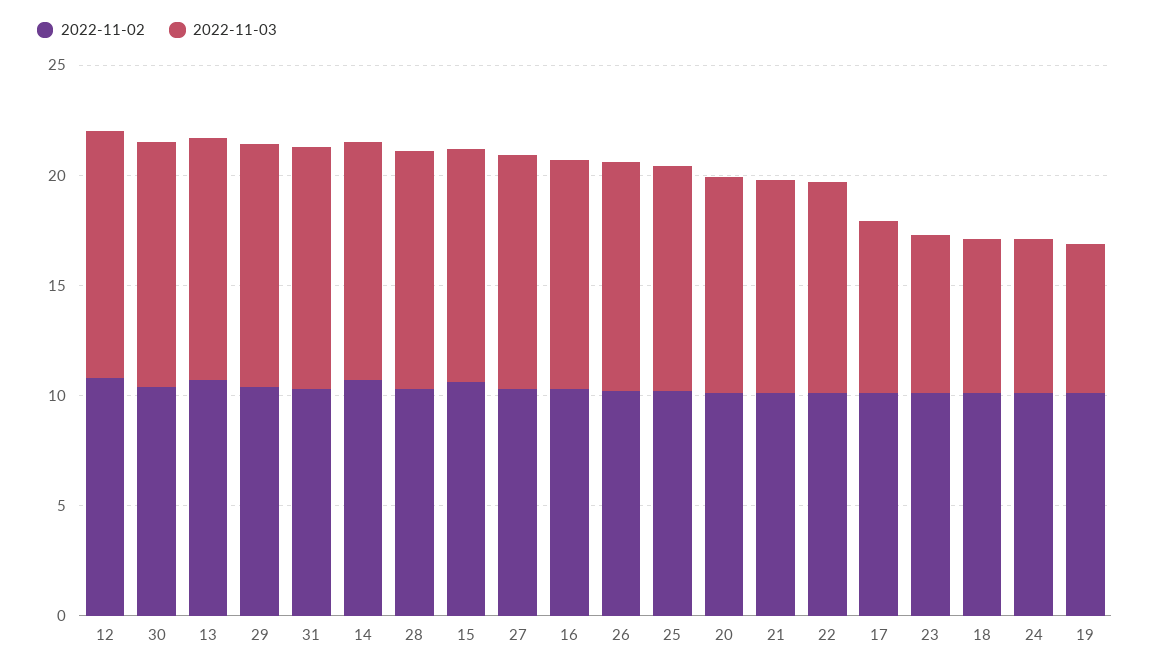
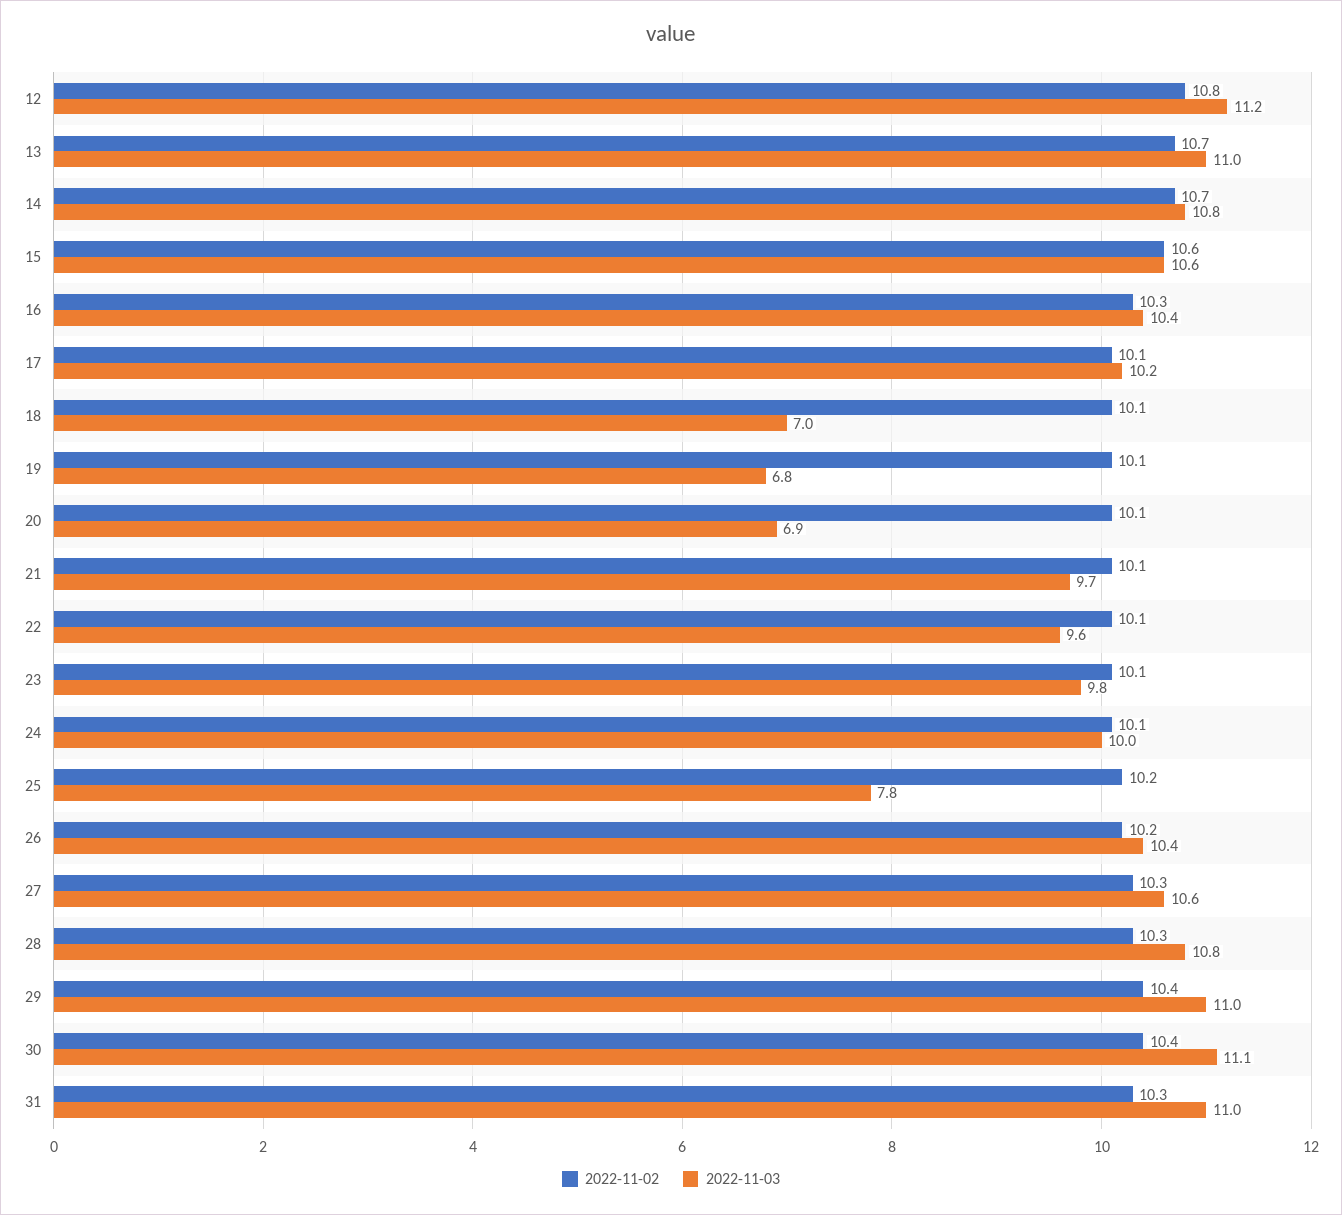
2022-11-03, 25: 10 -> 7.8
2022-11-03, 20: 10 -> 6.9
2022-11-03, 17: 8 -> 10.2
2022-11-03, 23: 7 -> 9.8
2022-11-03, 24: 7 -> 10

